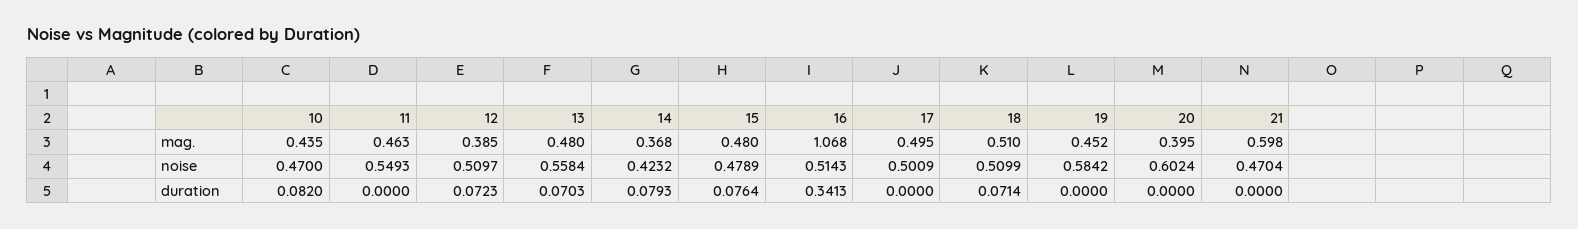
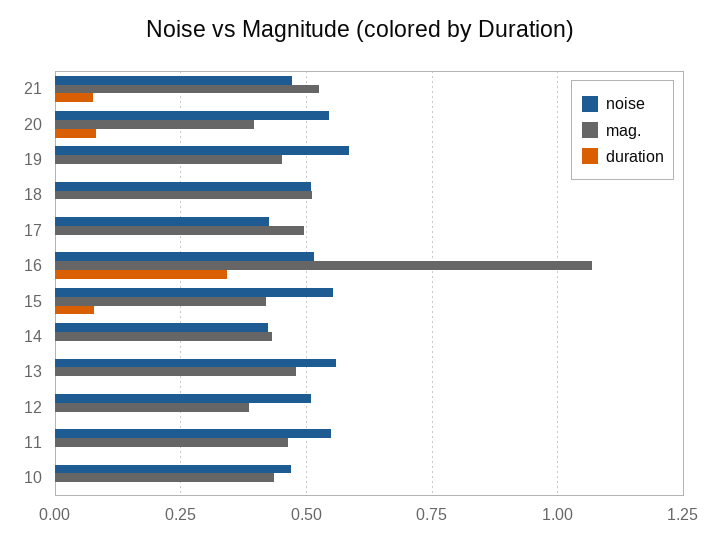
mag., 14: 0.368 -> 0.425
mag., 15: 0.48 -> 0.425
mag., 21: 0.598 -> 0.525
noise, 15: 0.4789 -> 0.55
noise, 17: 0.5009 -> 0.425
noise, 20: 0.6024 -> 0.55
duration, 10: 0.082 -> 0
duration, 12: 0.0723 -> 0
duration, 13: 0.0703 -> 0
duration, 14: 0.0793 -> 0
duration, 18: 0.0714 -> 0
duration, 20: 0 -> 0.075
duration, 21: 0 -> 0.075

